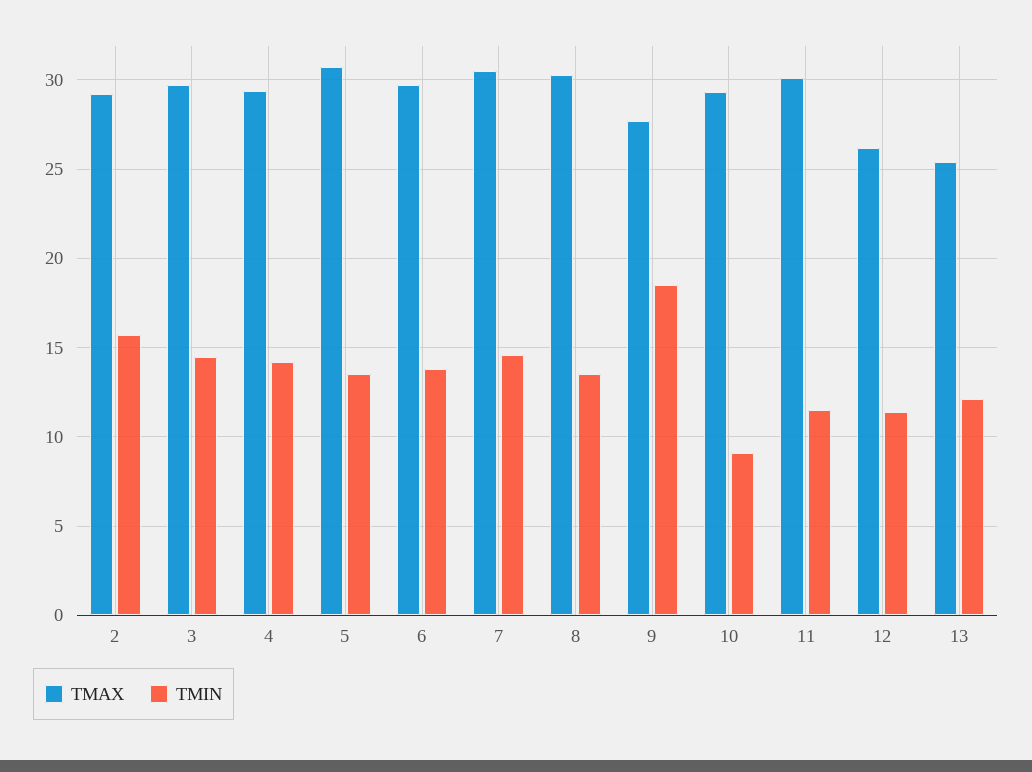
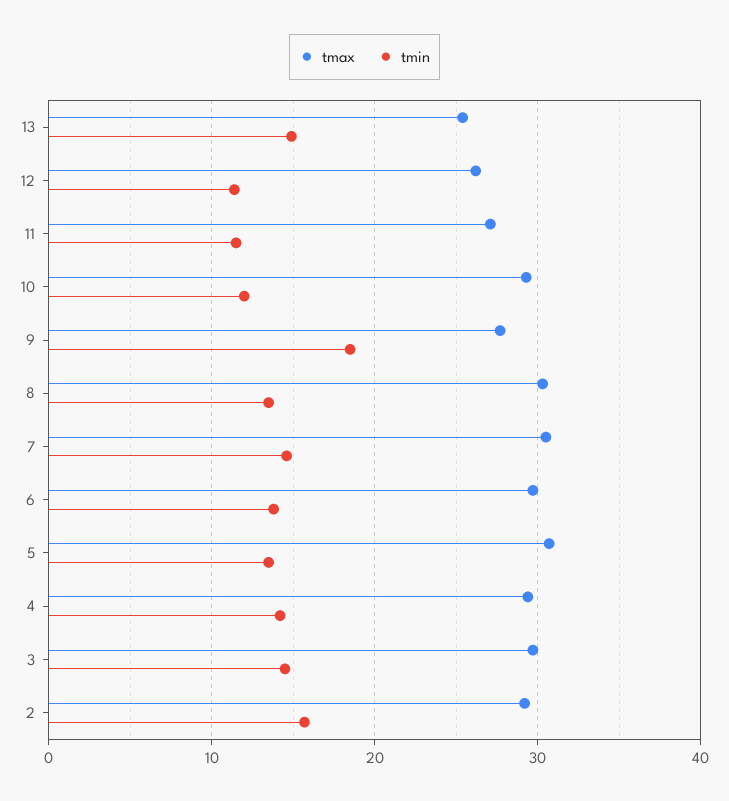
TMIN, 10: 9 -> 12
TMAX, 11: 30 -> 27
TMIN, 13: 12 -> 15

